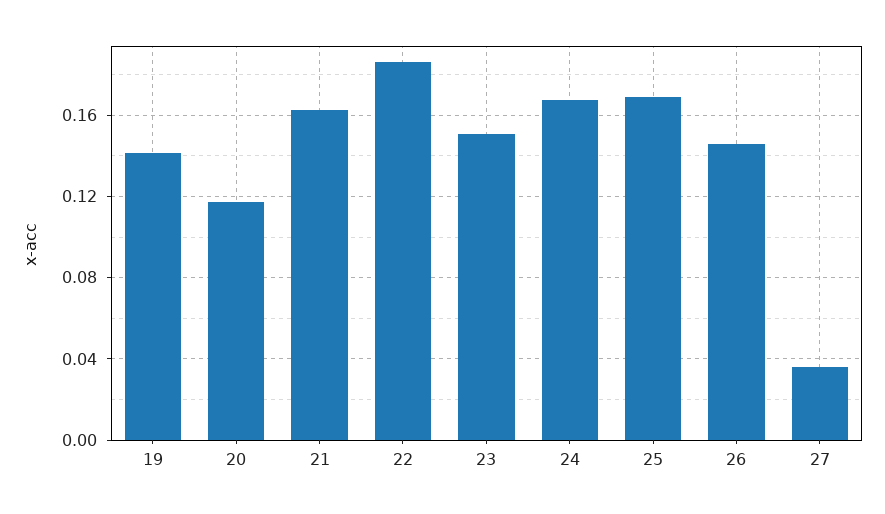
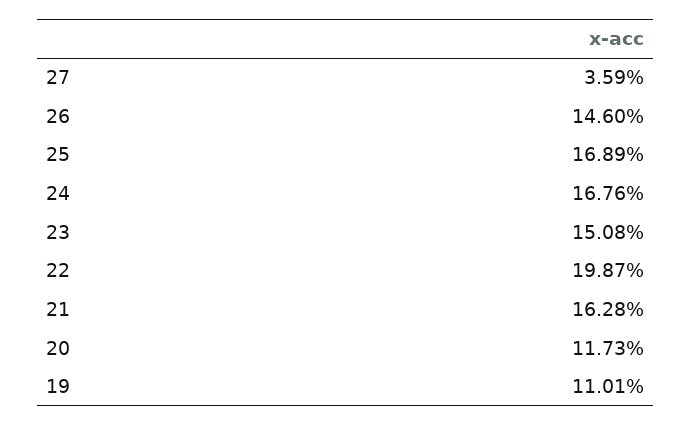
19: 0.14 -> 0.1101
22: 0.185 -> 0.1987

